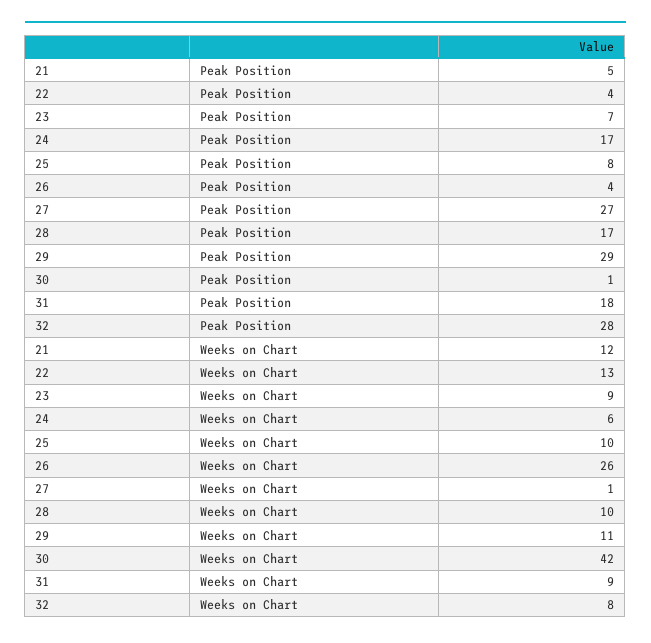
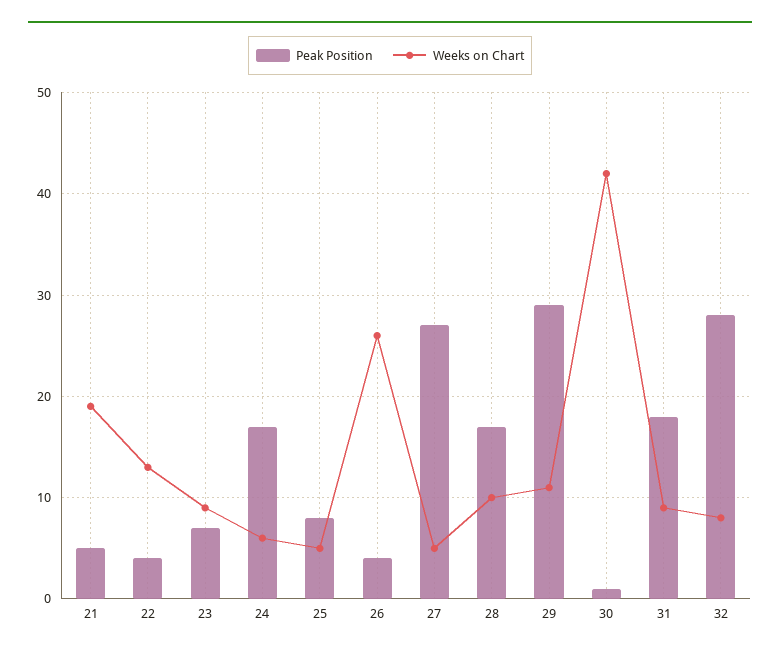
Weeks on Chart, 21: 12 -> 19
Weeks on Chart, 25: 10 -> 5
Weeks on Chart, 27: 1 -> 5

